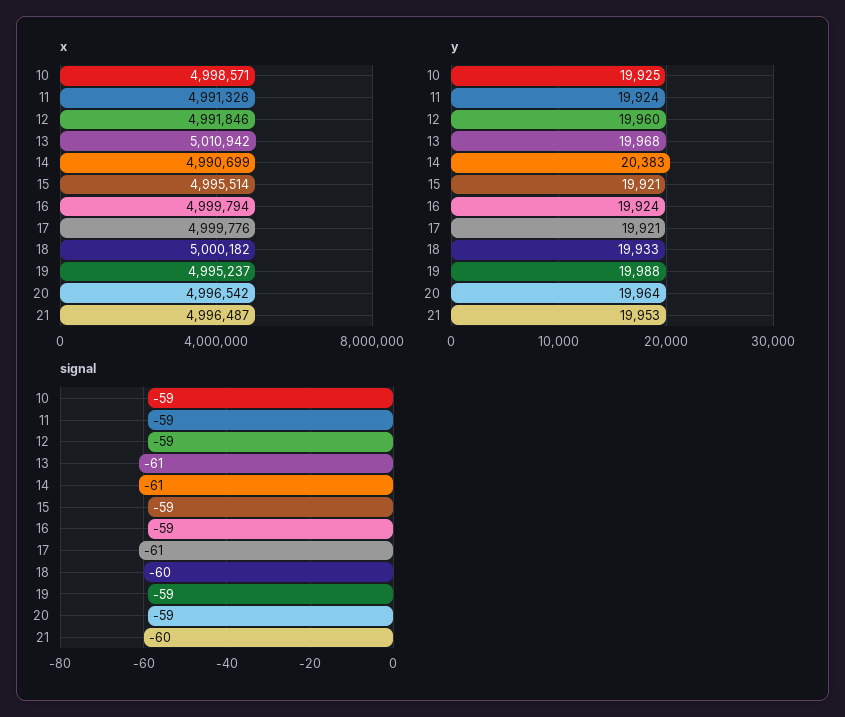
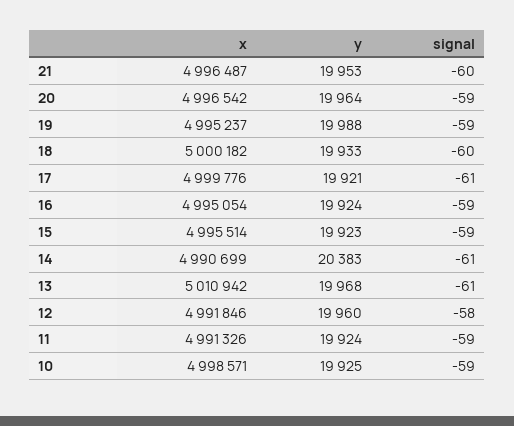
x, 16: 4999794 -> 4995054
y, 15: 19921 -> 19923
signal, 12: -59 -> -58

